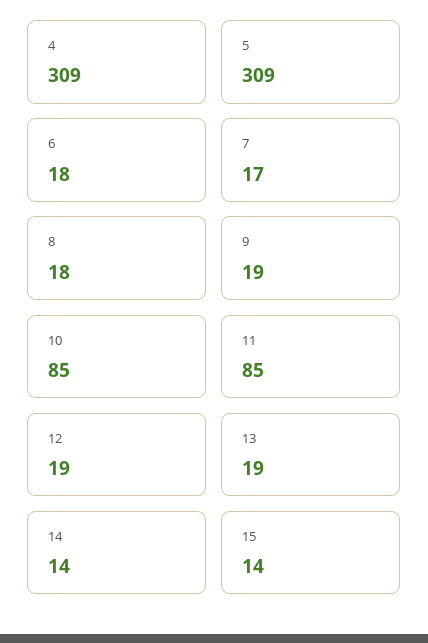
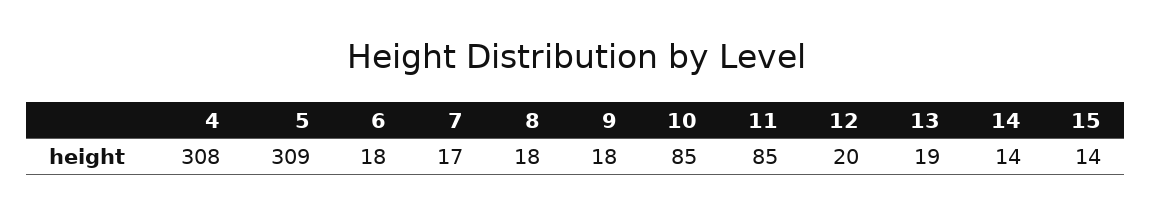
4: 309 -> 308
9: 19 -> 18
12: 19 -> 20

